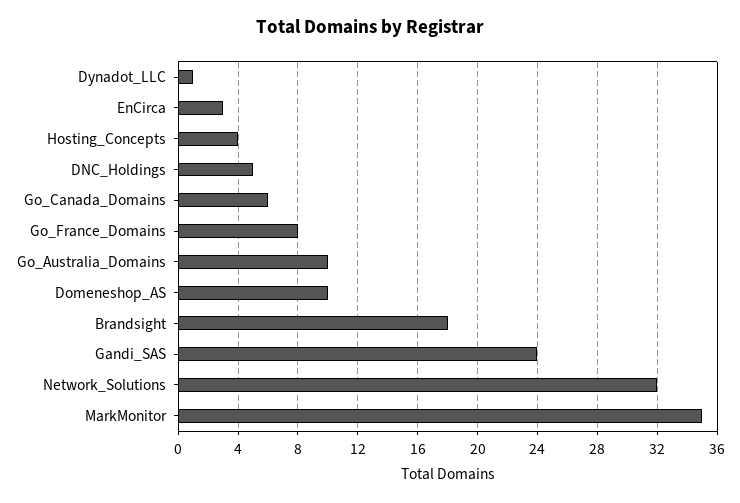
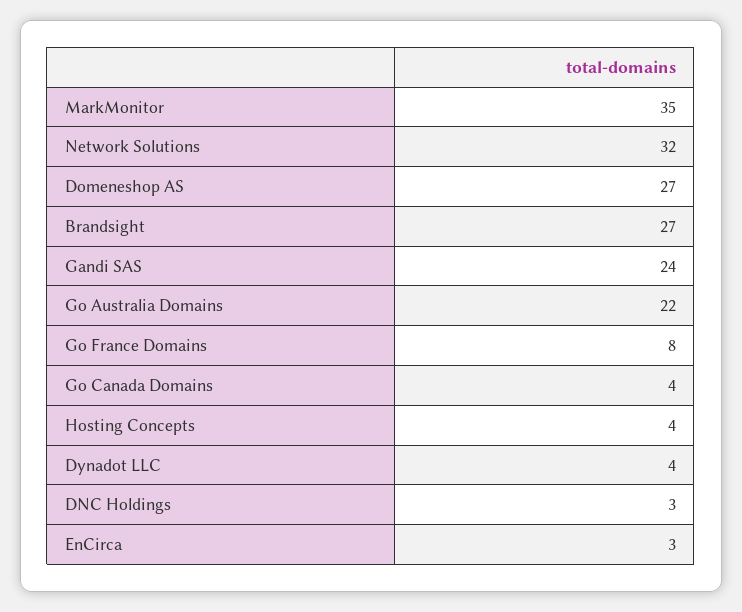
Dynadot_LLC: 1 -> 4
DNC_Holdings: 5 -> 3
Go_Canada_Domains: 6 -> 4
Go_Australia_Domains: 10 -> 22
Domeneshop_AS: 10 -> 27
Brandsight: 18 -> 27

